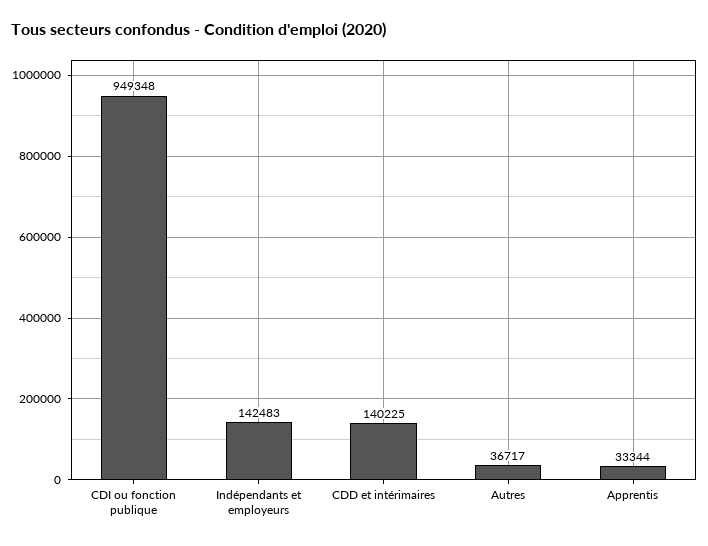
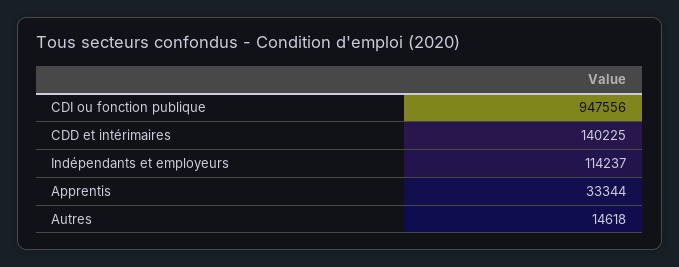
CDI ou fonction publique: 949348 -> 947556
Indépendants et employeurs: 142483 -> 114237
Autres: 36717 -> 14618

